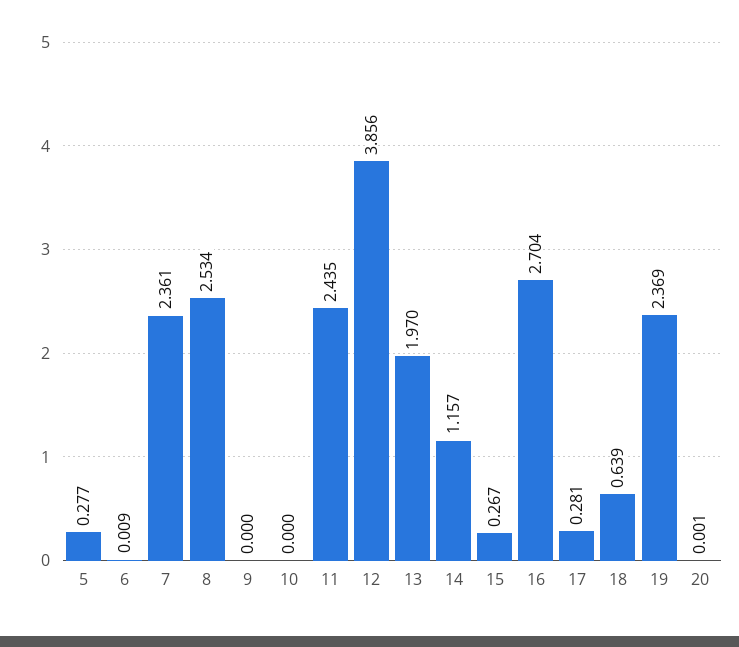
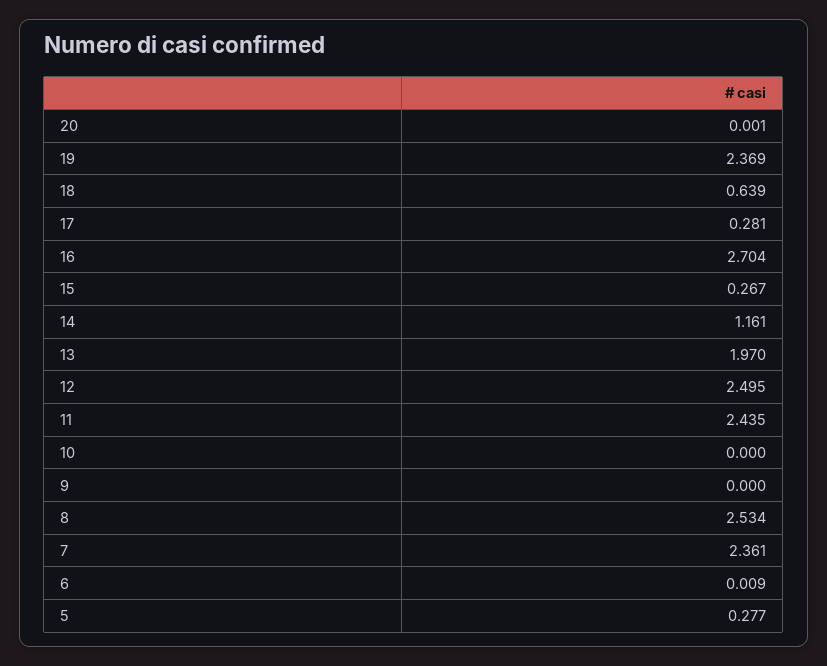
12: 3.856 -> 2.495
14: 1.157 -> 1.161

